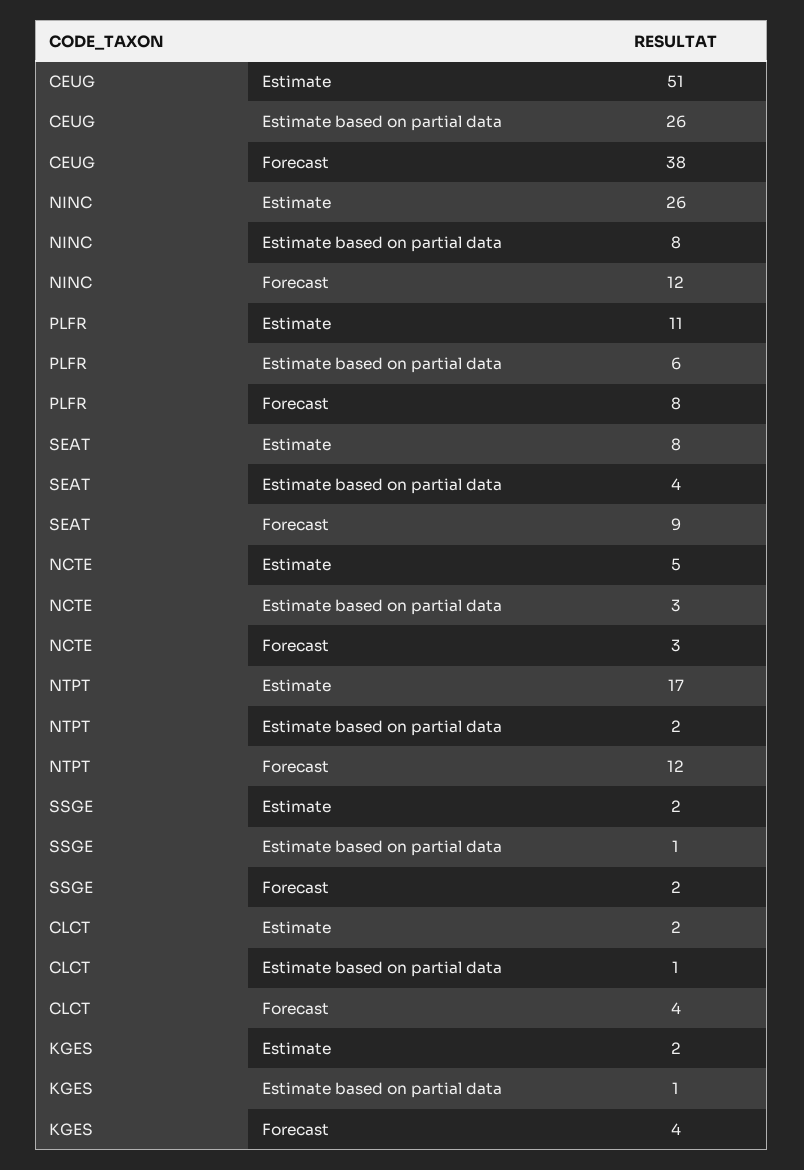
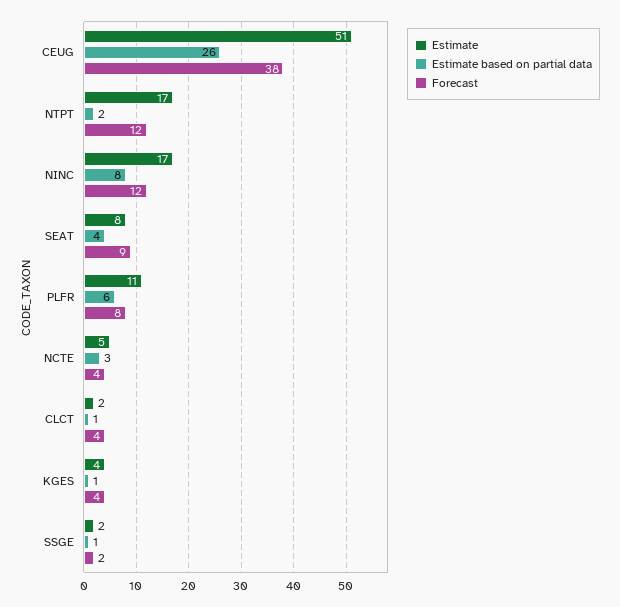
Estimate, NINC: 26 -> 17
Forecast, NCTE: 3 -> 4
Estimate, KGES: 2 -> 4

